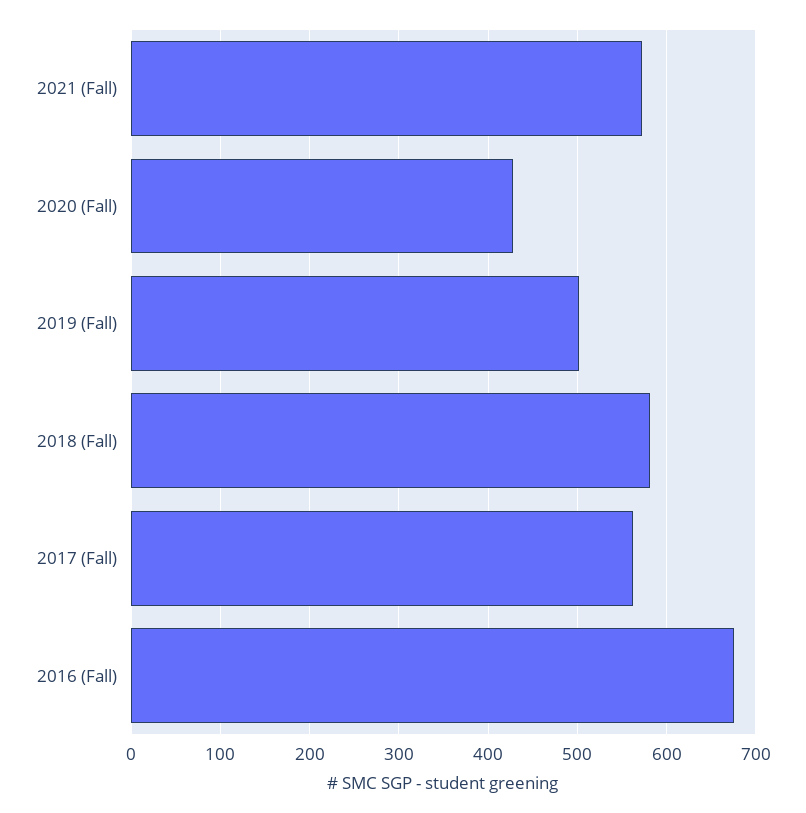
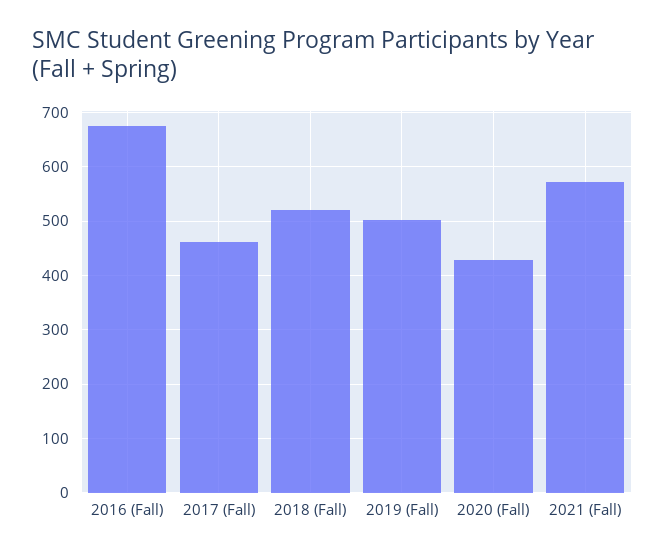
2018 (Fall): 580 -> 520
2017 (Fall): 560 -> 460

